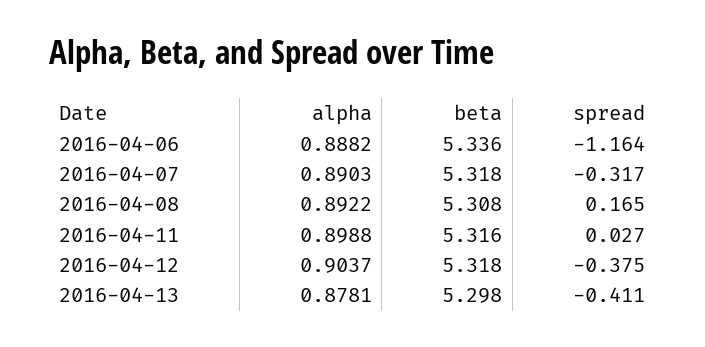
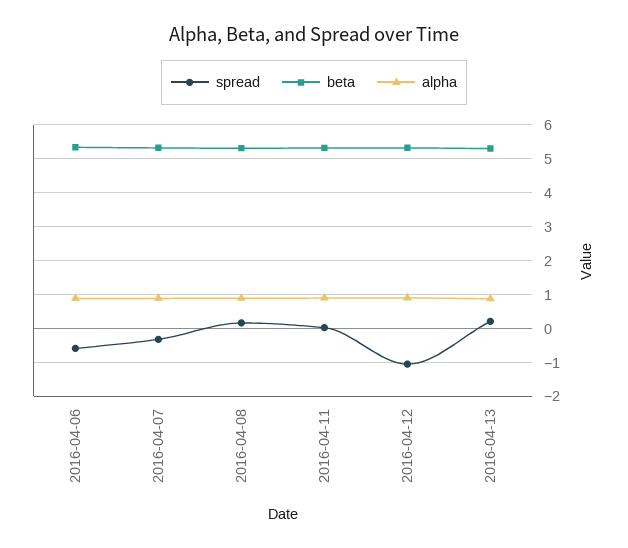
spread, 2016-04-06: -1.164 -> -0.6
spread, 2016-04-12: -0.375 -> -1
spread, 2016-04-13: -0.411 -> 0.2

